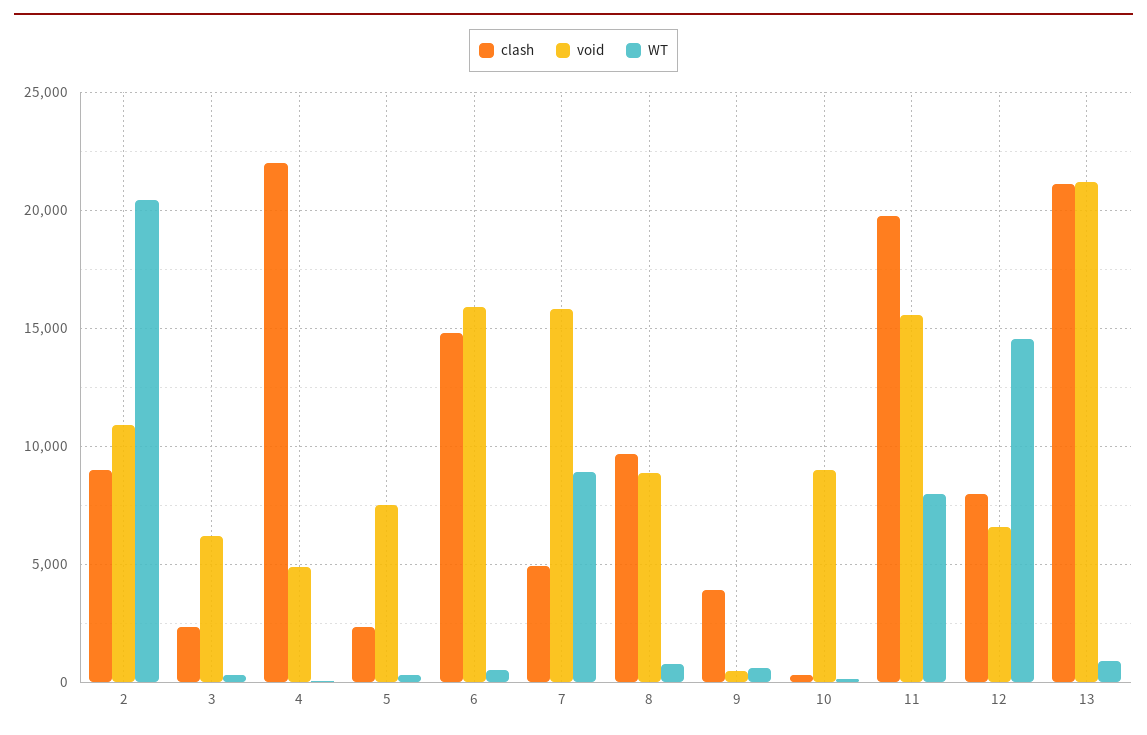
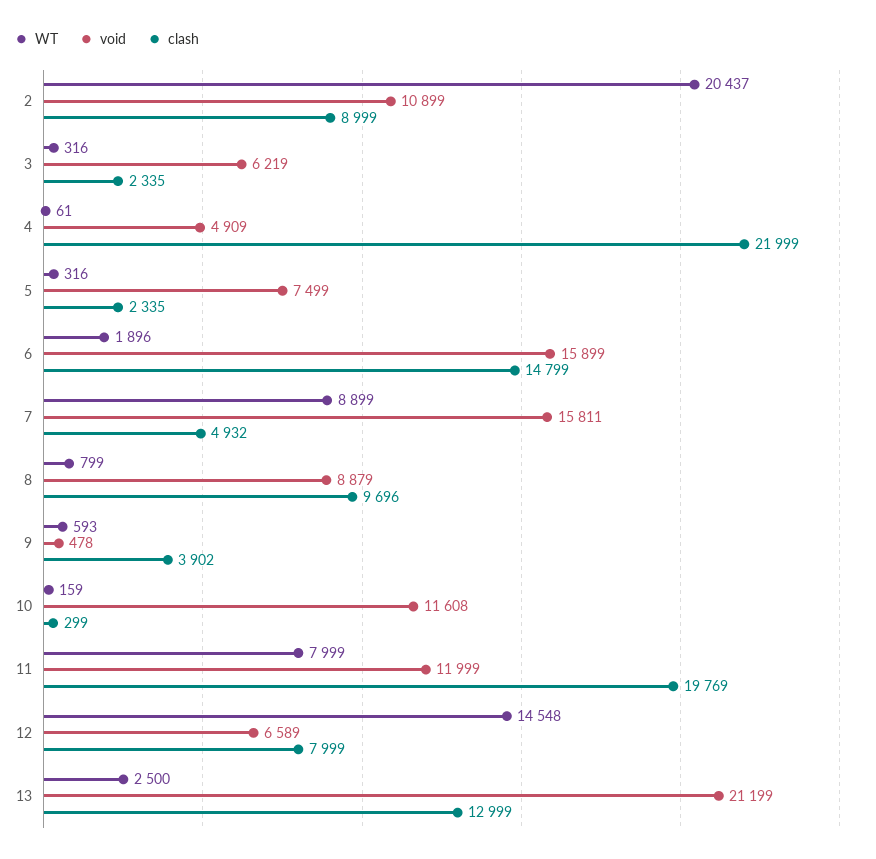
WT, 6: 500 -> 1896
void, 10: 9000 -> 11608
void, 11: 15500 -> 11999
clash, 13: 21000 -> 12999
WT, 13: 1000 -> 2500

